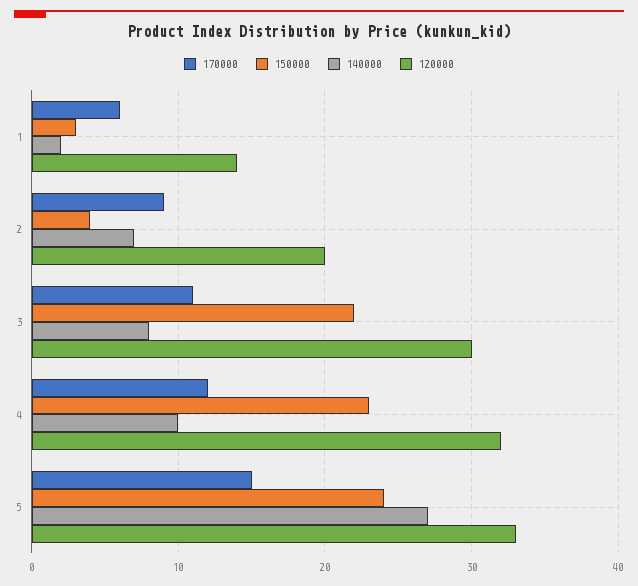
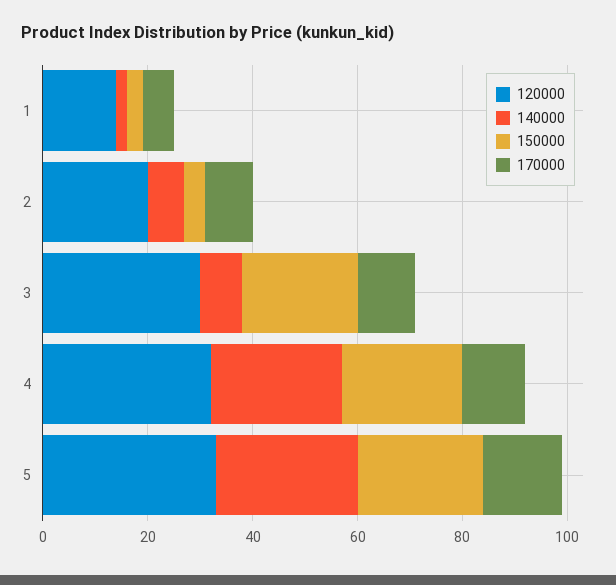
140000, 4: 10 -> 25

